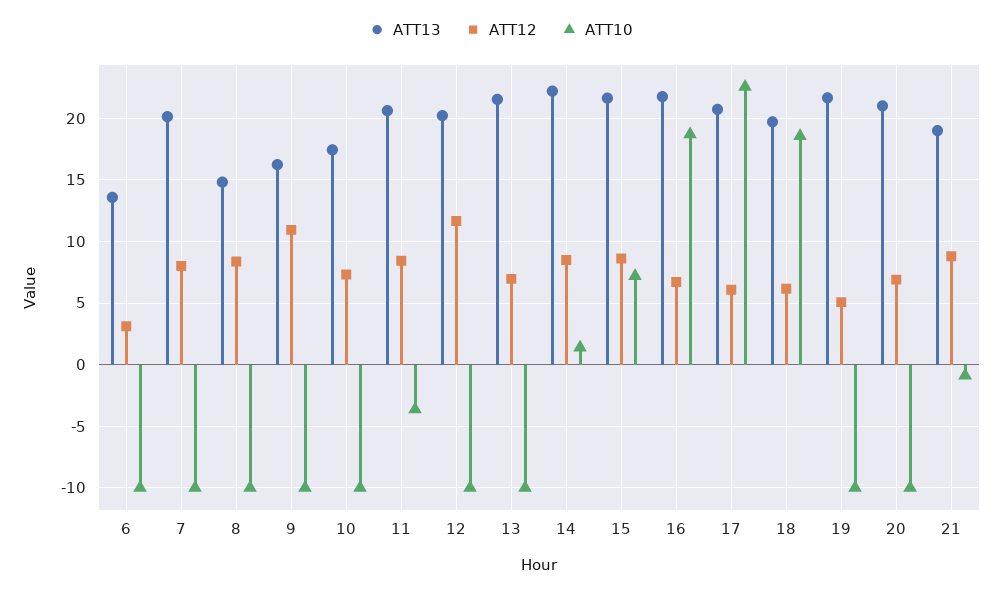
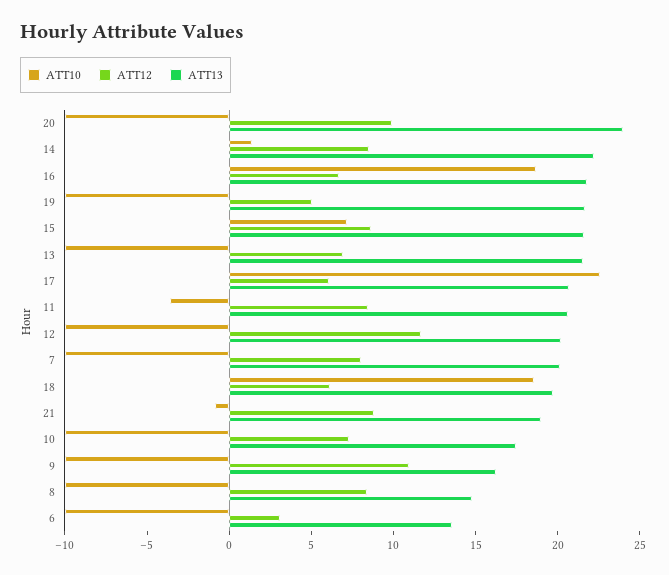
ATT13, 20: 21 -> 24
ATT12, 20: 7 -> 10

